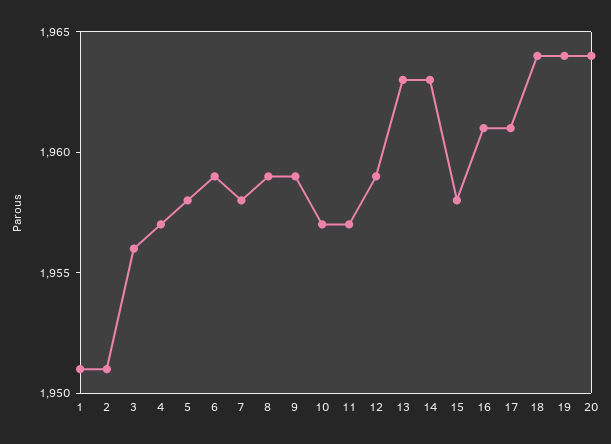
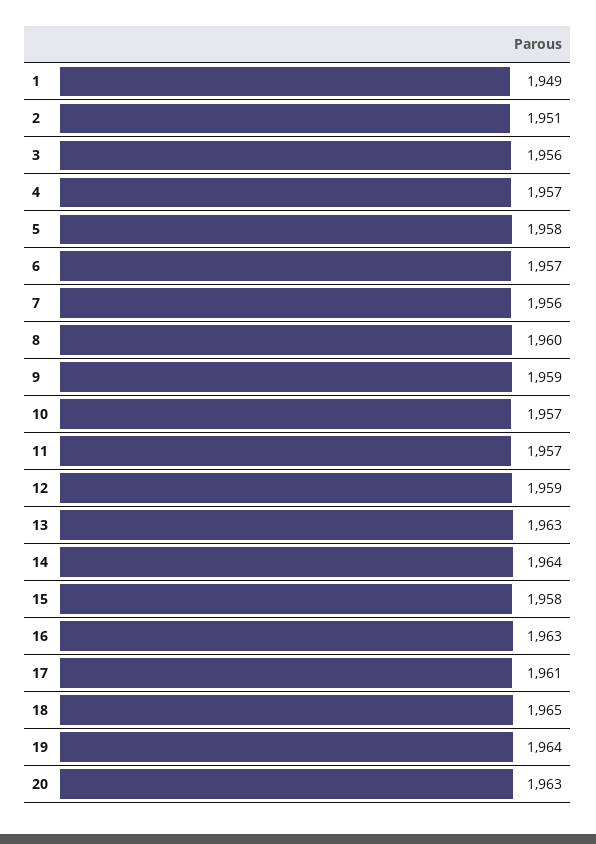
1: 1951 -> 1949
6: 1959 -> 1957
7: 1958 -> 1956
8: 1959 -> 1960
14: 1963 -> 1964
16: 1961 -> 1963
18: 1964 -> 1965
20: 1964 -> 1963

